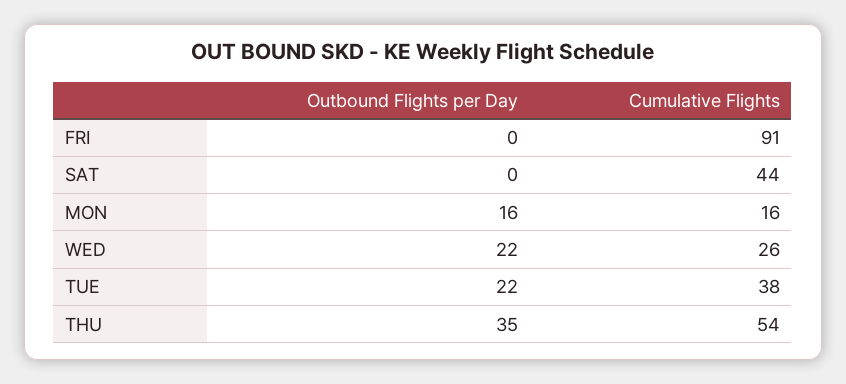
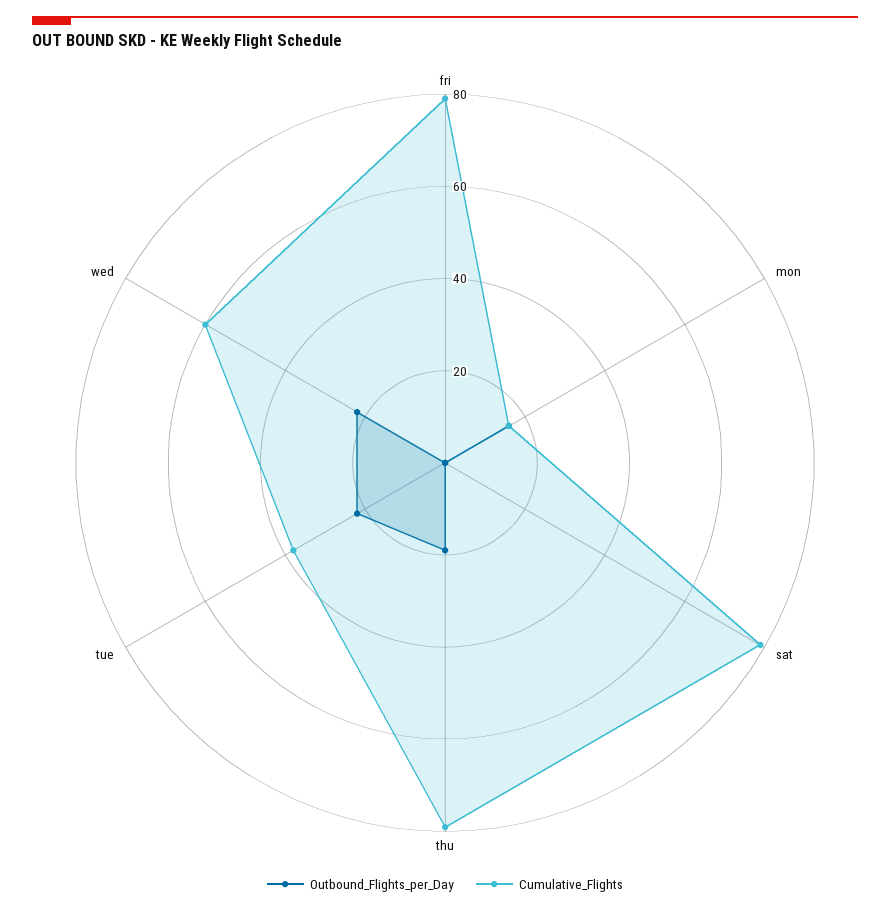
Cumulative Flights, FRI: 91 -> 80
Cumulative Flights, SAT: 44 -> 80
Cumulative Flights, WED: 26 -> 60
Outbound Flights per Day, THU: 35 -> 20
Cumulative Flights, THU: 54 -> 80

